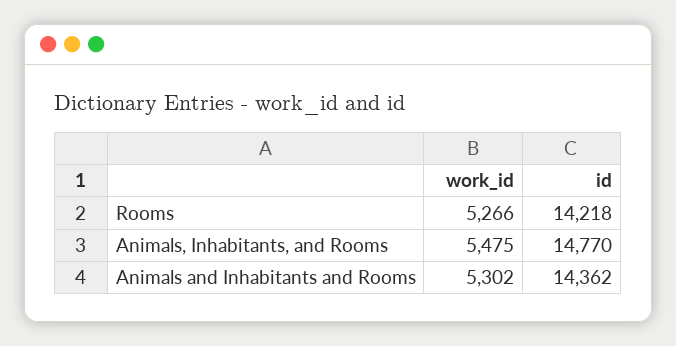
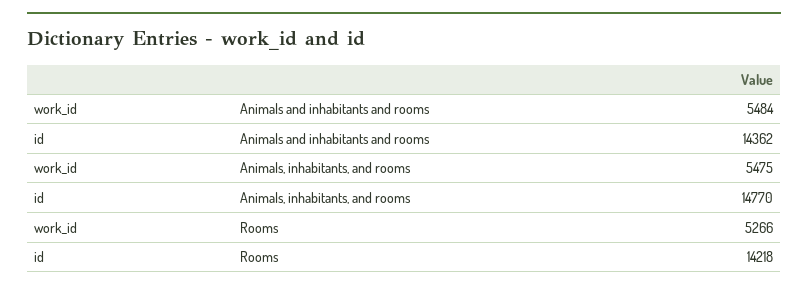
work_id, Animals and Inhabitants and Rooms: 5302 -> 5484

